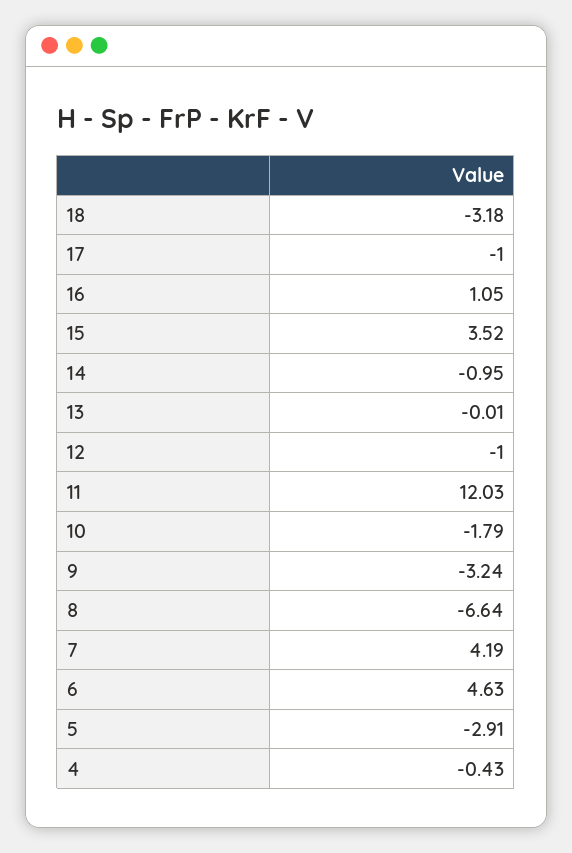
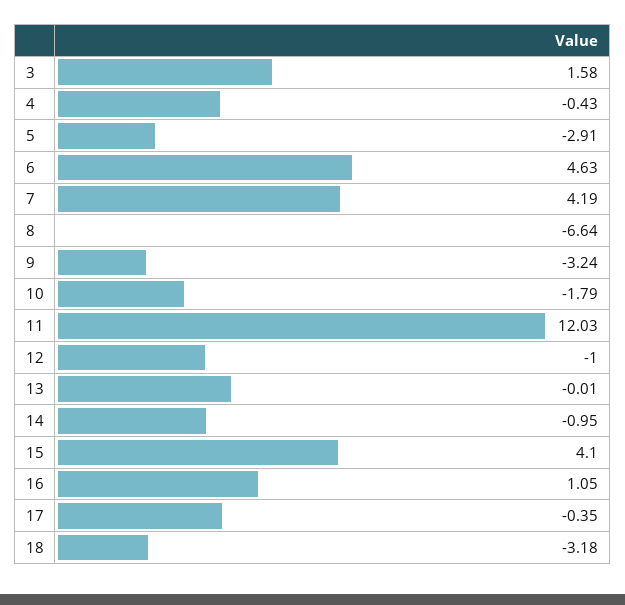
17: -1 -> -0.35
15: 3.52 -> 4.1
3: none -> 1.58

